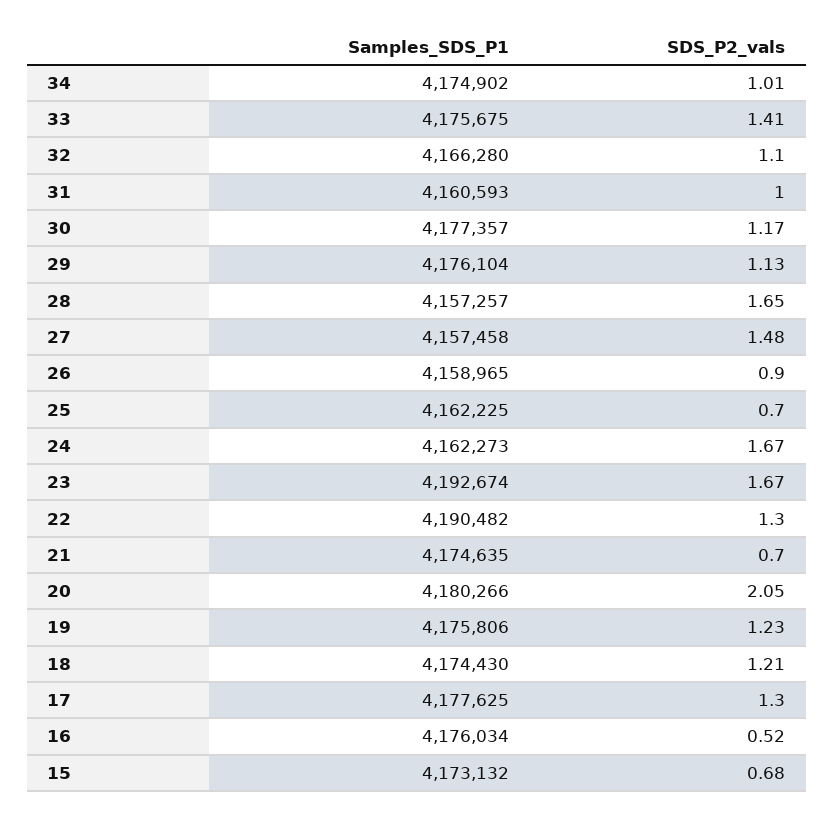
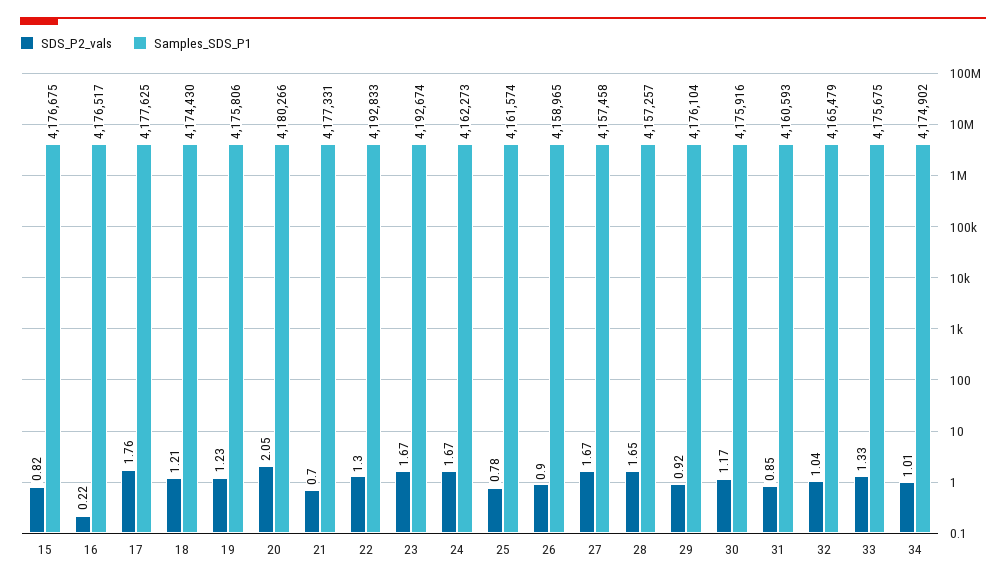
SDS_P2_vals, 33: 1.41 -> 1.33
Samples_SDS_P1, 32: 4166280 -> 4165479
SDS_P2_vals, 32: 1.1 -> 1.04
SDS_P2_vals, 31: 1 -> 0.85
Samples_SDS_P1, 30: 4177357 -> 4175916
SDS_P2_vals, 29: 1.13 -> 0.92
SDS_P2_vals, 27: 1.48 -> 1.67
Samples_SDS_P1, 25: 4162225 -> 4161574
SDS_P2_vals, 25: 0.7 -> 0.78
Samples_SDS_P1, 22: 4190482 -> 4192833
Samples_SDS_P1, 21: 4174635 -> 4177331
SDS_P2_vals, 17: 1.3 -> 1.76
Samples_SDS_P1, 16: 4176034 -> 4176517
SDS_P2_vals, 16: 0.52 -> 0.22
Samples_SDS_P1, 15: 4173132 -> 4176675
SDS_P2_vals, 15: 0.68 -> 0.82

